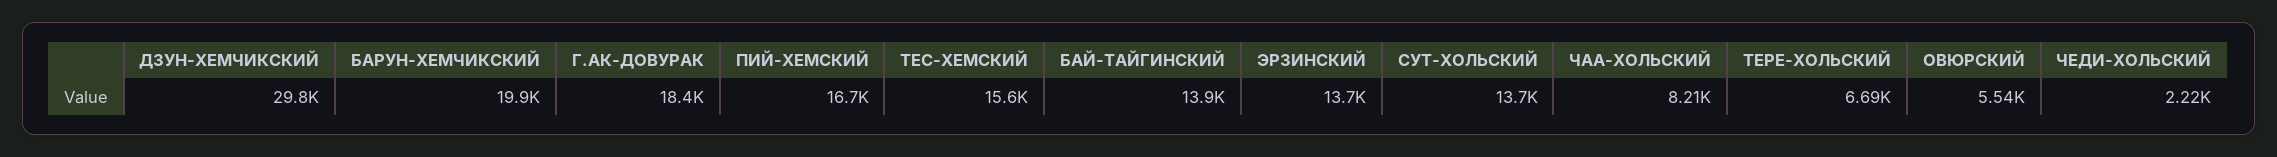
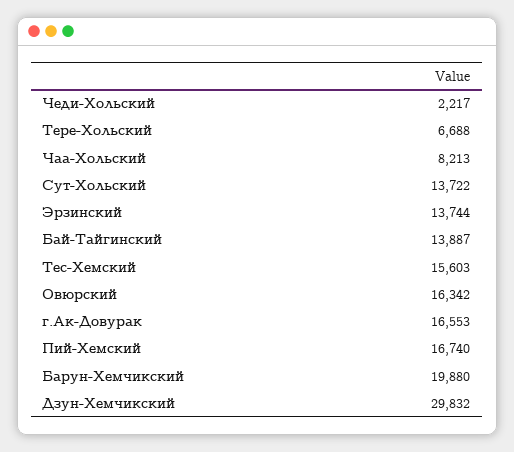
Г.АК-ДОВУРАК: 18400 -> 16553
ОВЮРСКИЙ: 5540 -> 16342

